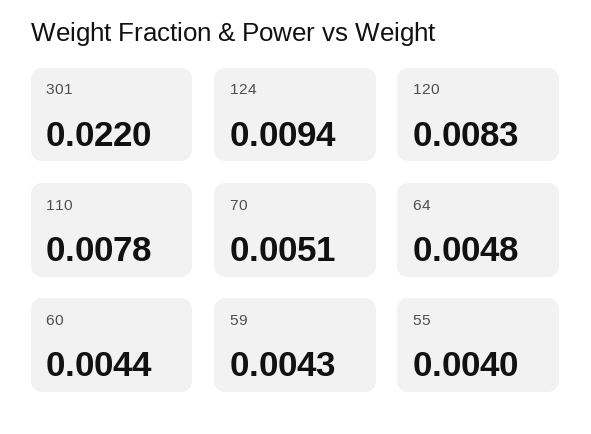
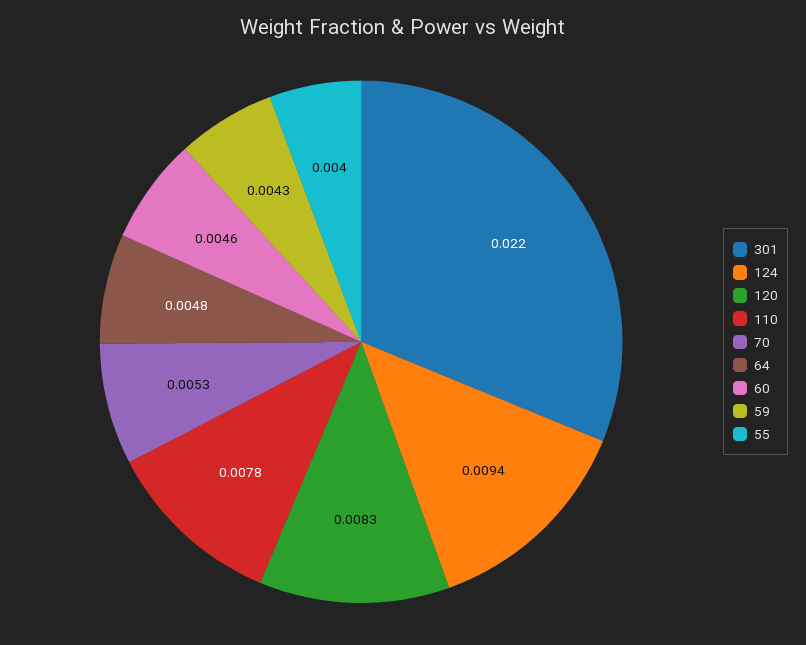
70: 0.0051 -> 0.0053
60: 0.0044 -> 0.0046

